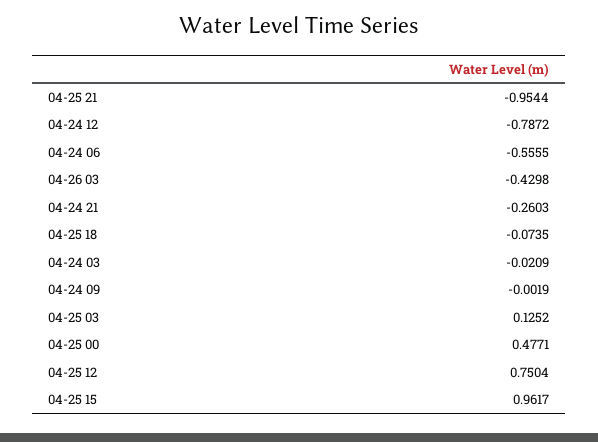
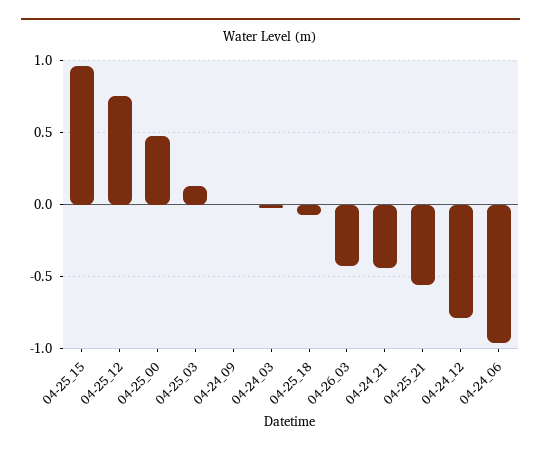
04-25 21: -0.9544 -> -0.55
04-24 06: -0.5555 -> -0.95
04-24 21: -0.2603 -> -0.45

